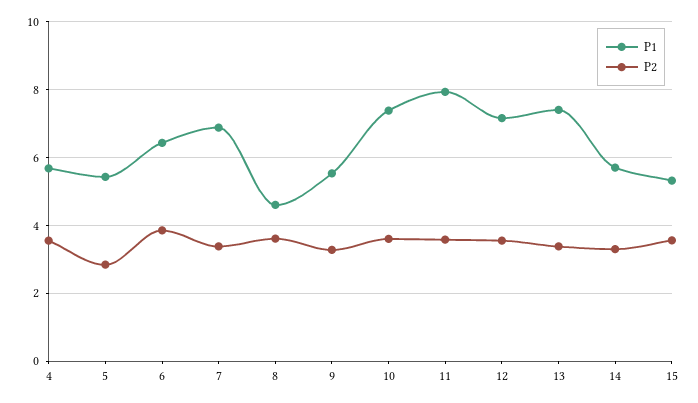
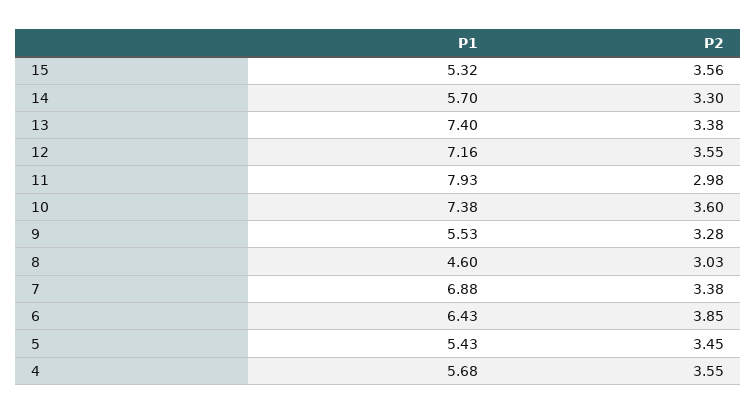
P2, 5: 2.8 -> 3.45
P2, 8: 3.6 -> 3.03
P2, 11: 3.6 -> 2.98

